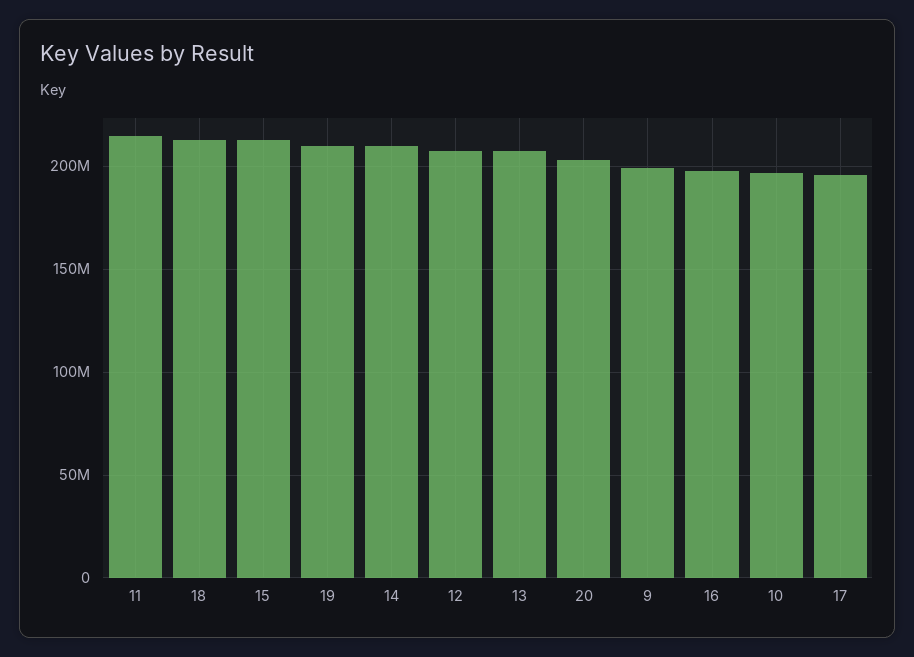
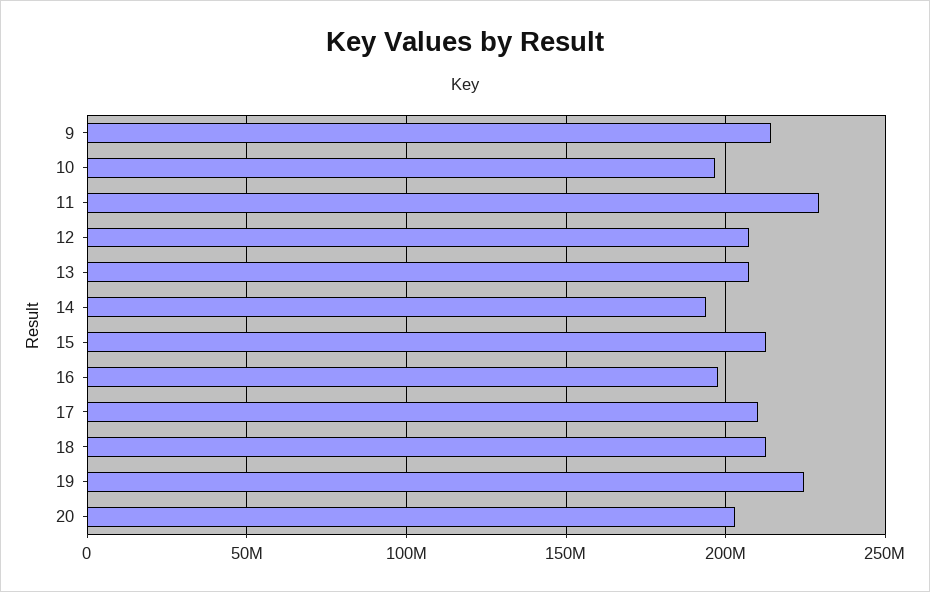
11: 215000000 -> 230000000
19: 210000000 -> 225000000
14: 210000000 -> 195000000
9: 200000000 -> 215000000
17: 195000000 -> 210000000

